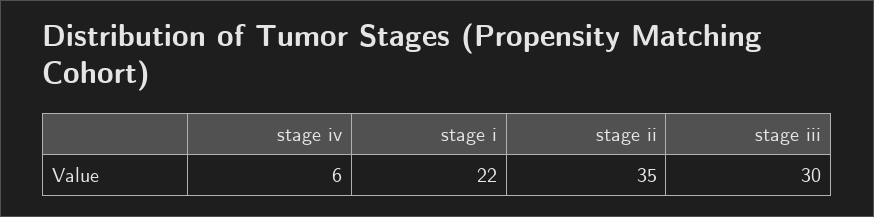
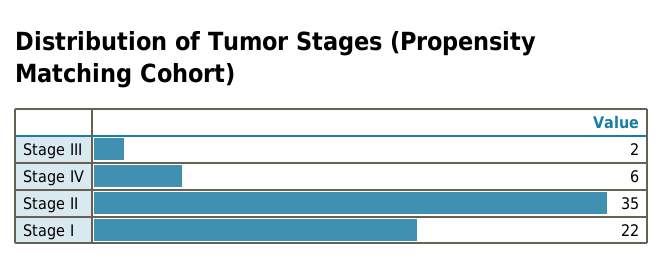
stage iii: 30 -> 2

